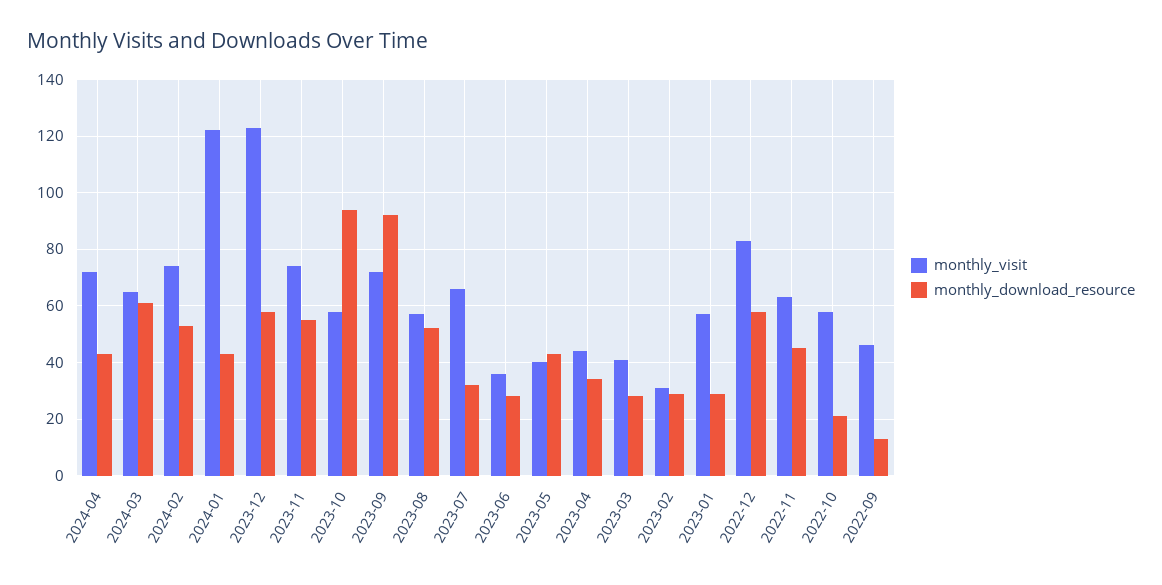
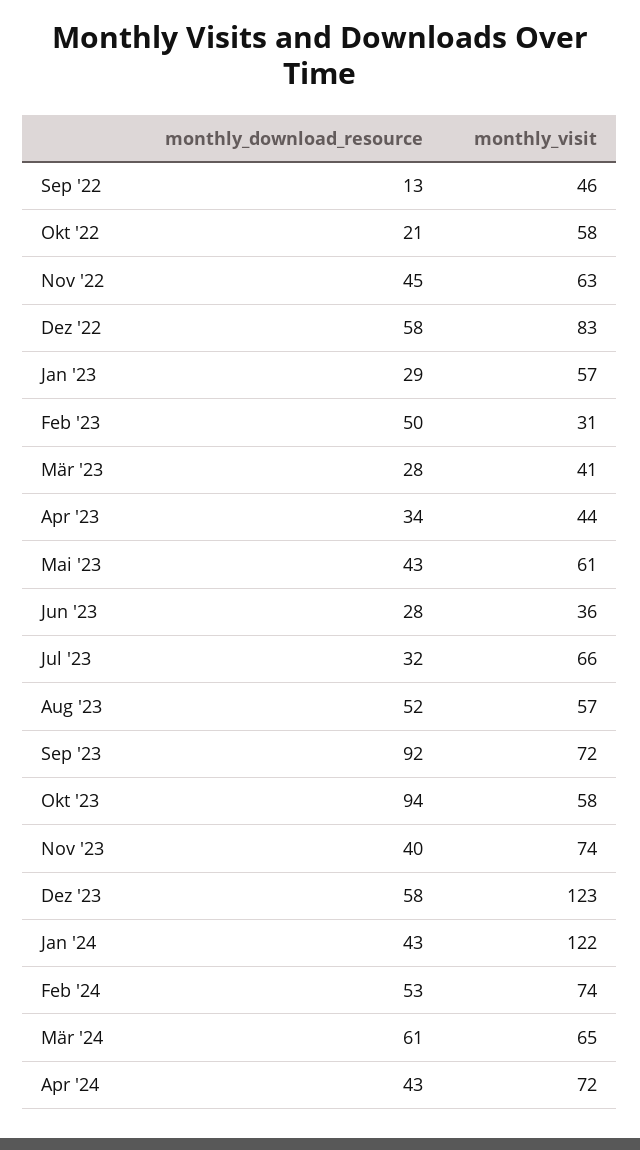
monthly_download_resource, 2023-11: 55 -> 40
monthly_visit, 2023-05: 40 -> 61
monthly_download_resource, 2023-02: 30 -> 50

